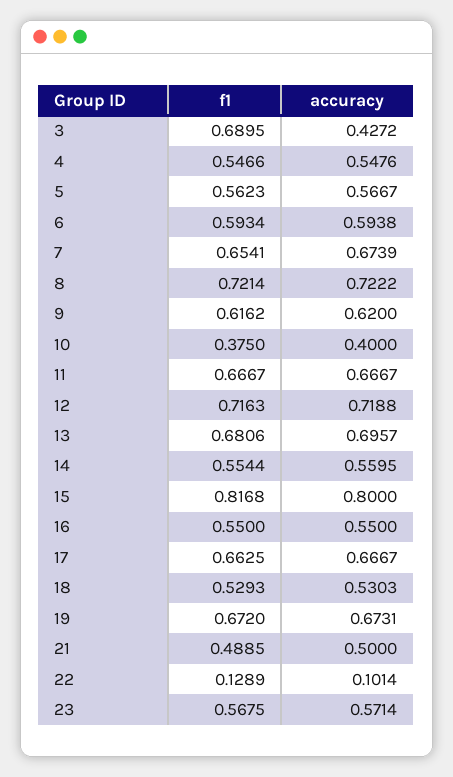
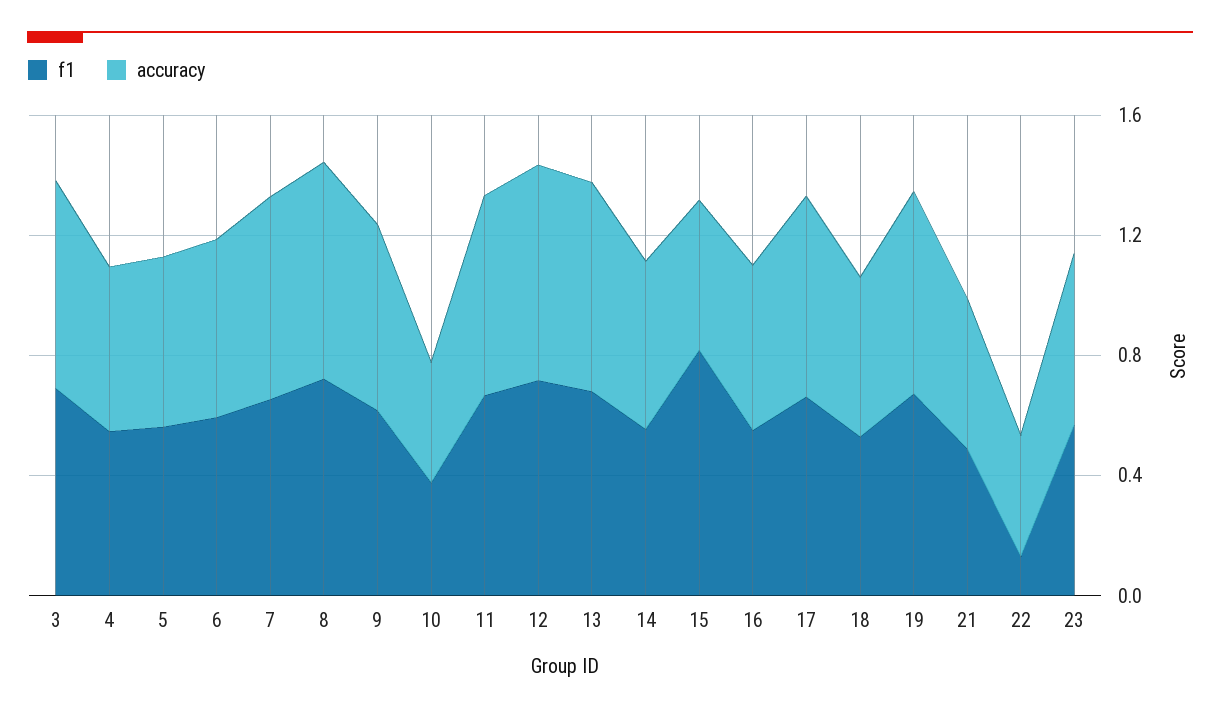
accuracy, 3: 0.4272 -> 0.7
accuracy, 15: 0.8 -> 0.5
accuracy, 22: 0.1014 -> 0.4

